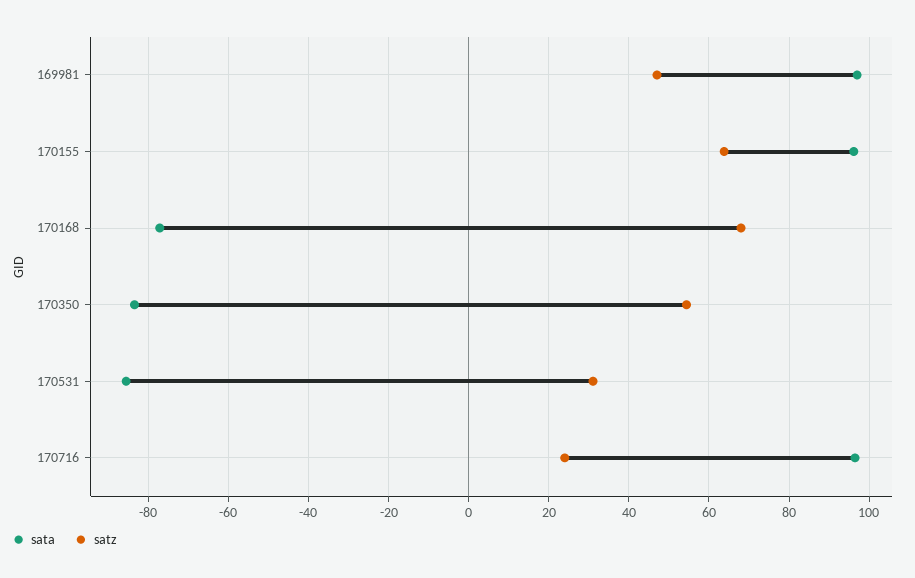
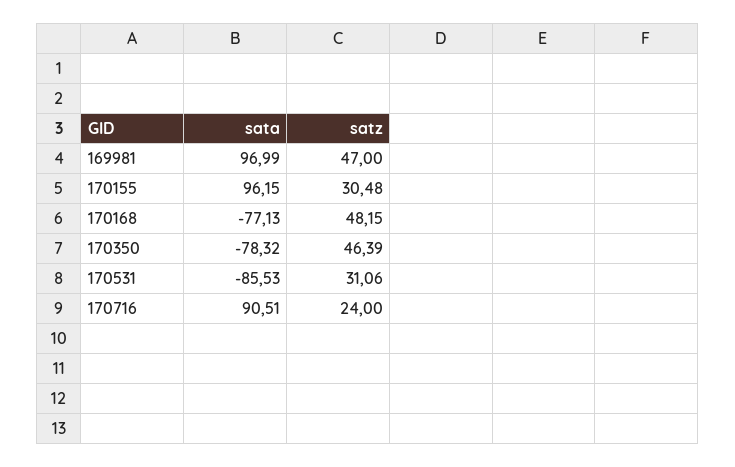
satz, 170155: 64 -> 30.48
satz, 170168: 68 -> 48.15
sata, 170350: -84 -> -78.32
satz, 170350: 54 -> 46.39
sata, 170716: 96 -> 90.51

